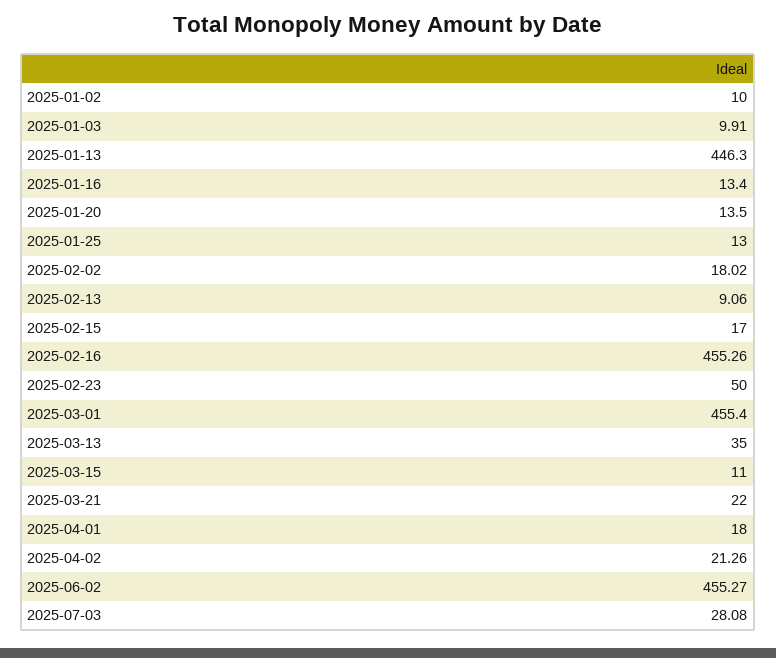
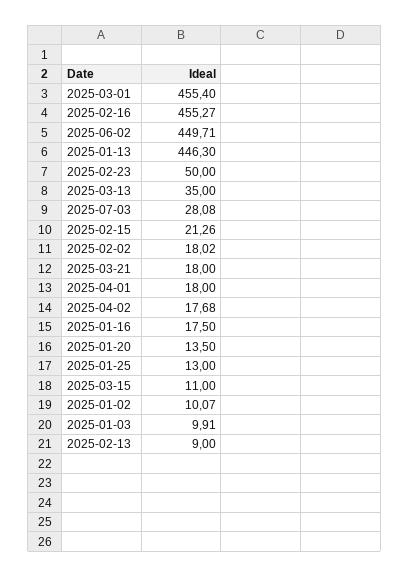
2025-01-02: 10 -> 10.07
2025-01-16: 13.4 -> 17.5
2025-02-13: 9.06 -> 9
2025-02-15: 17 -> 21.26
2025-02-16: 455.26 -> 455.27
2025-03-21: 22 -> 18
2025-04-02: 21.26 -> 17.68
2025-06-02: 455.27 -> 449.71

